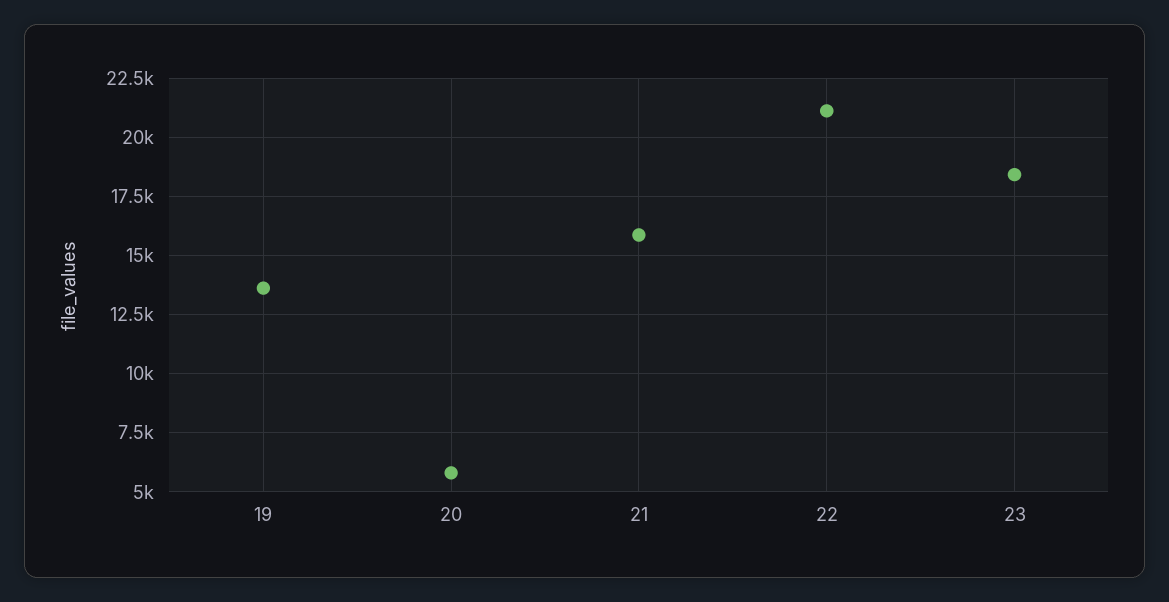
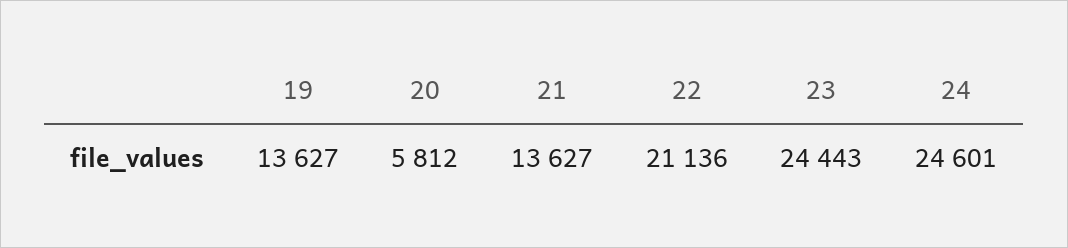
21: 16000 -> 13627
23: 18500 -> 24443
24: none -> 24601

